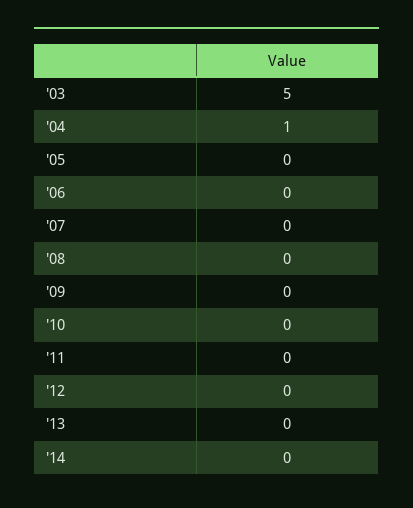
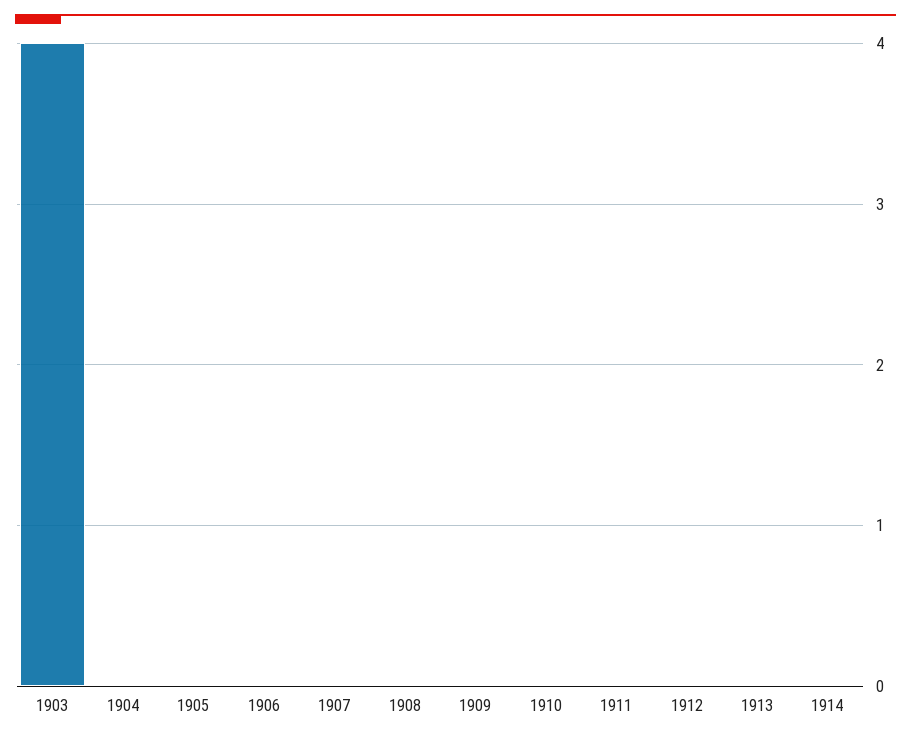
'03: 5 -> 4
'04: 1 -> 0

